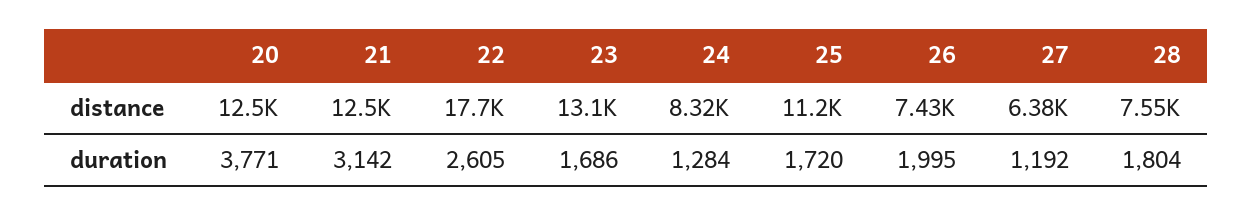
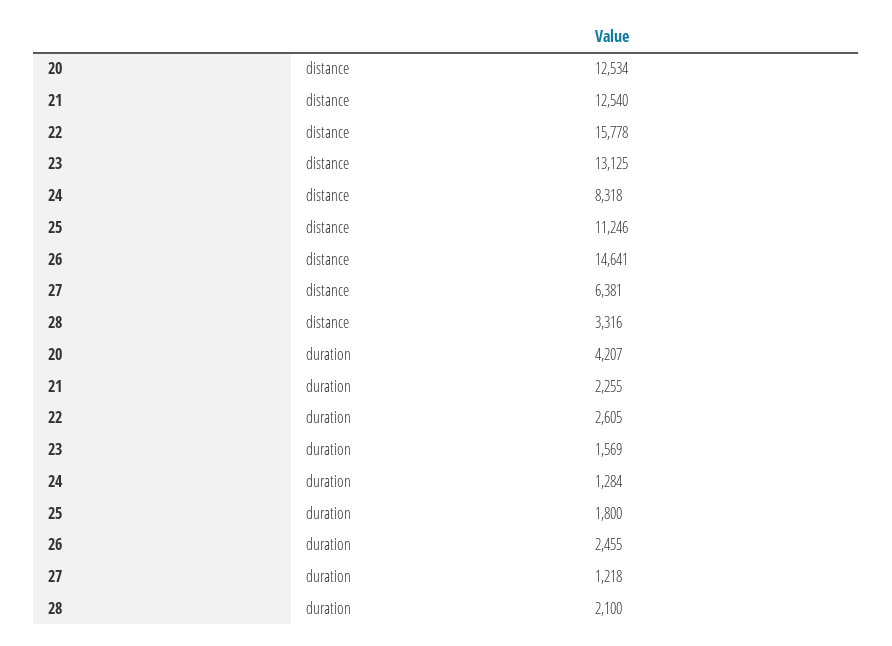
22, distance: 17700 -> 15778
26, distance: 7430 -> 14641
28, distance: 7550 -> 3316
20, duration: 3771 -> 4207
21, duration: 3142 -> 2255
23, duration: 1686 -> 1569
25, duration: 1720 -> 1800
26, duration: 1995 -> 2455
27, duration: 1192 -> 1218
28, duration: 1804 -> 2100

